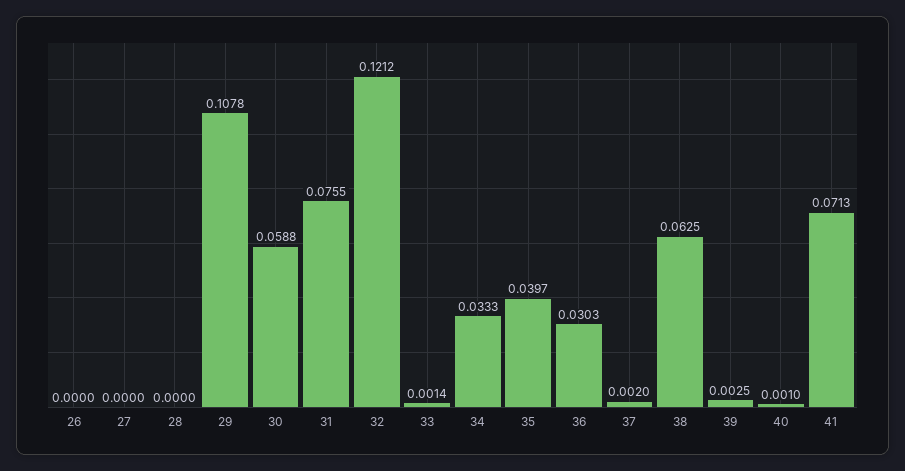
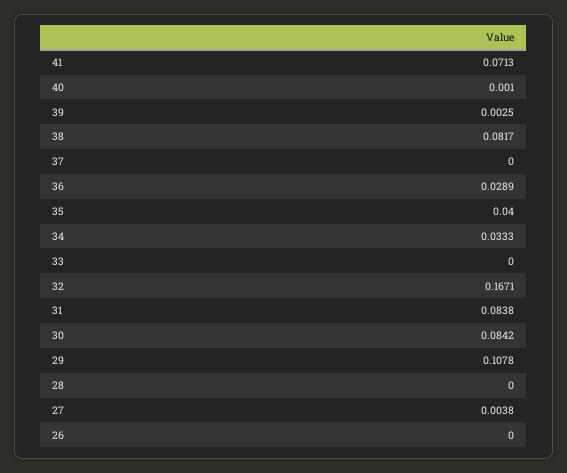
27: 0 -> 0.0038
30: 0.0588 -> 0.0842
31: 0.0755 -> 0.0838
32: 0.1212 -> 0.1671
33: 0.0014 -> 0
35: 0.0397 -> 0.04
36: 0.0303 -> 0.0289
37: 0.002 -> 0
38: 0.0625 -> 0.0817

